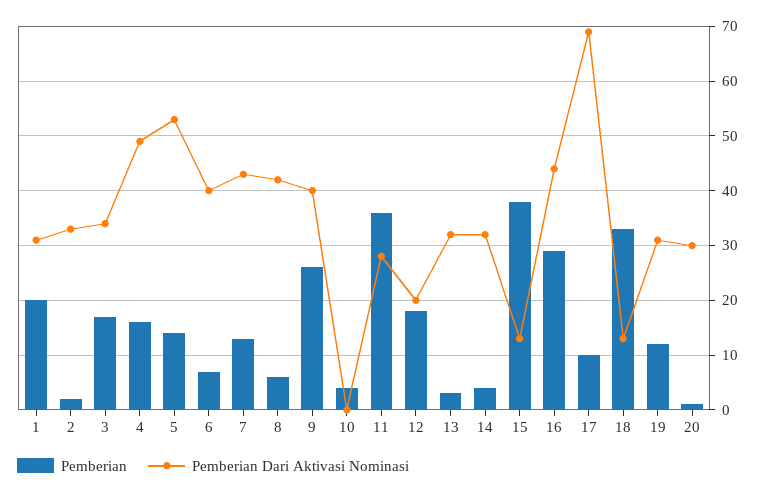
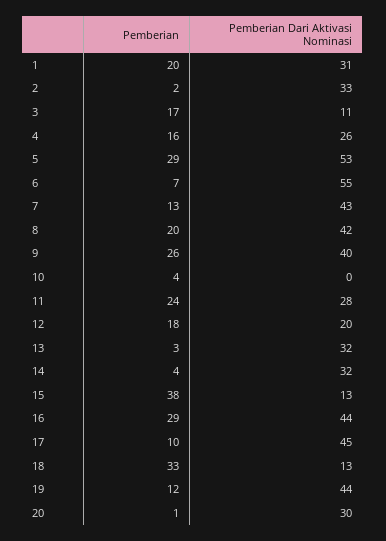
Pemberian Dari Aktivasi Nominasi, 3: 35 -> 11
Pemberian Dari Aktivasi Nominasi, 4: 50 -> 26
Pemberian, 5: 15 -> 29
Pemberian Dari Aktivasi Nominasi, 6: 40 -> 55
Pemberian, 8: 5 -> 20
Pemberian, 11: 35 -> 24
Pemberian Dari Aktivasi Nominasi, 17: 70 -> 45
Pemberian Dari Aktivasi Nominasi, 19: 30 -> 44

